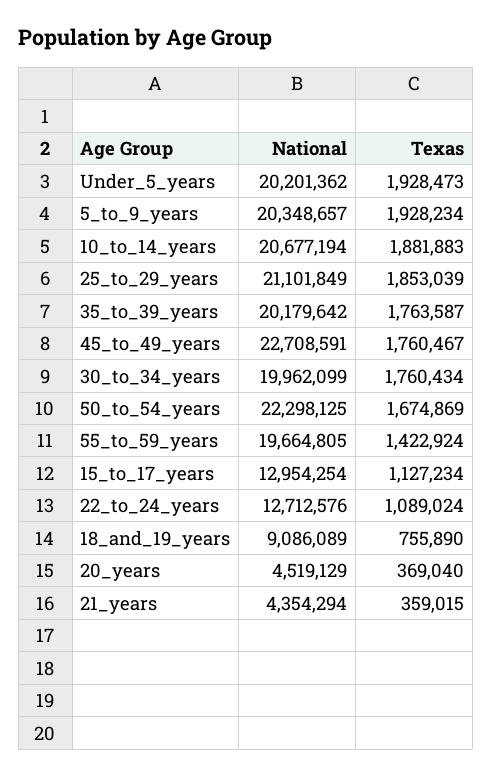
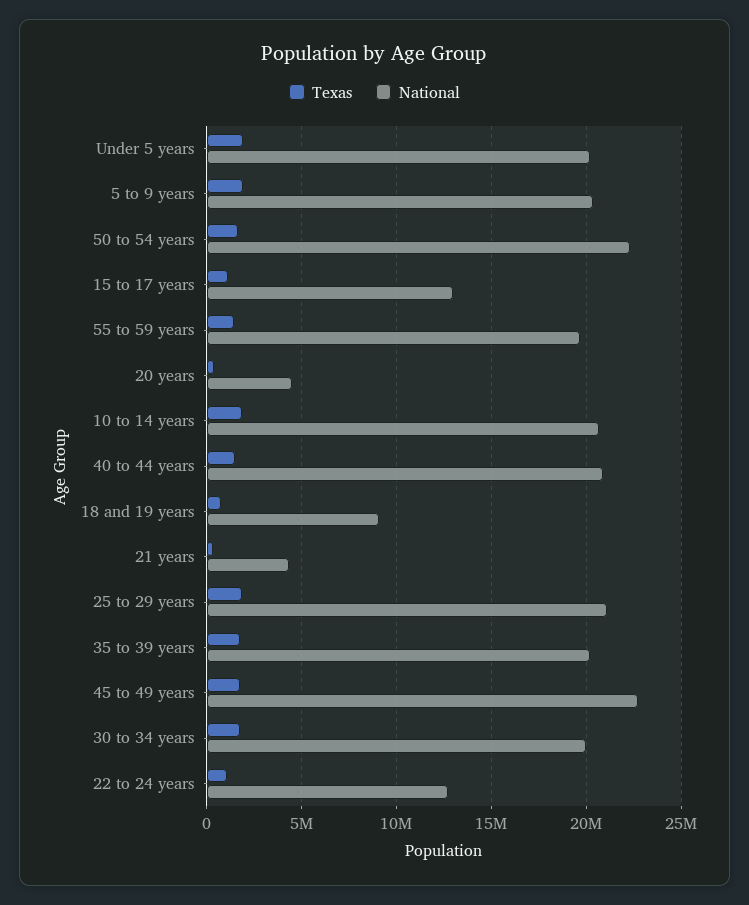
Texas, 40 to 44 years: none -> 1500000
National, 40 to 44 years: none -> 21000000

